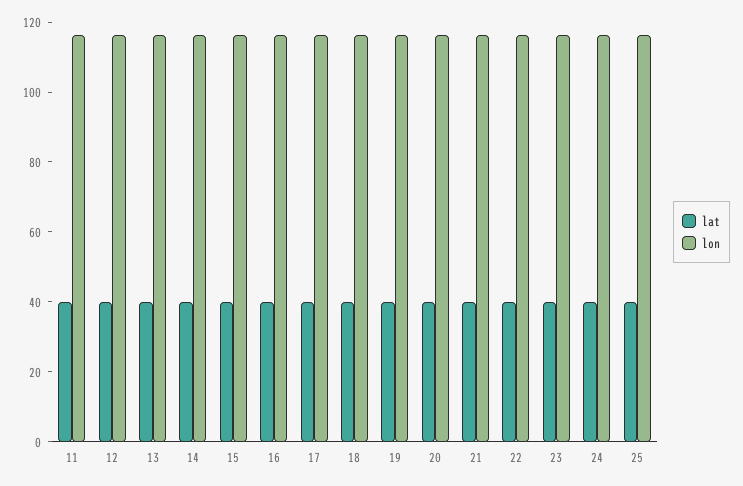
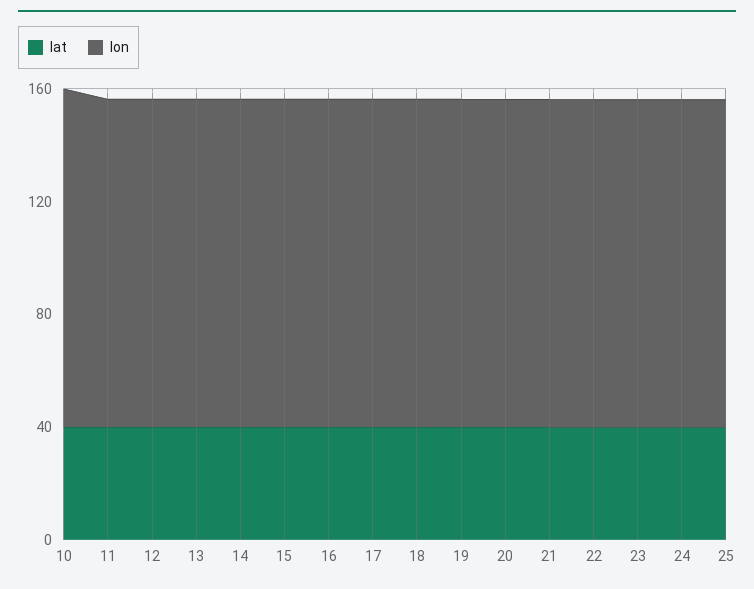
lat, 10: none -> 40
lon, 10: none -> 120

